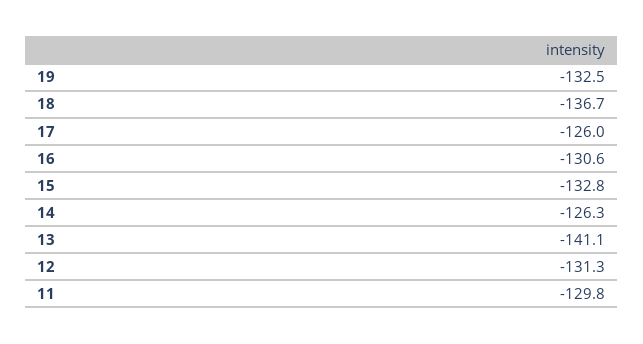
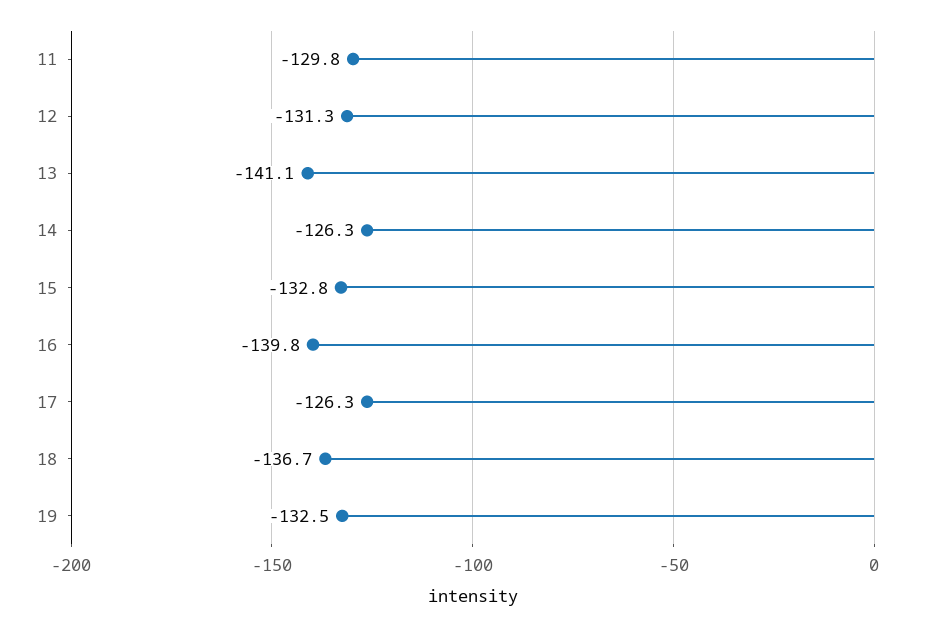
17: -126 -> -126.3
16: -130.6 -> -139.8

